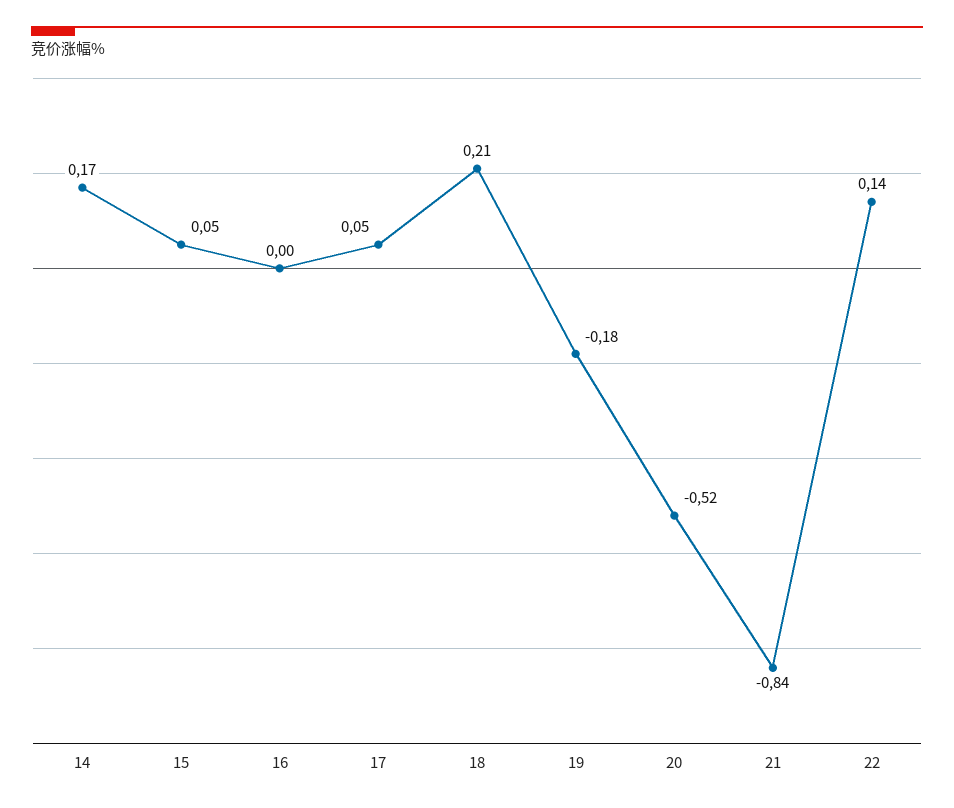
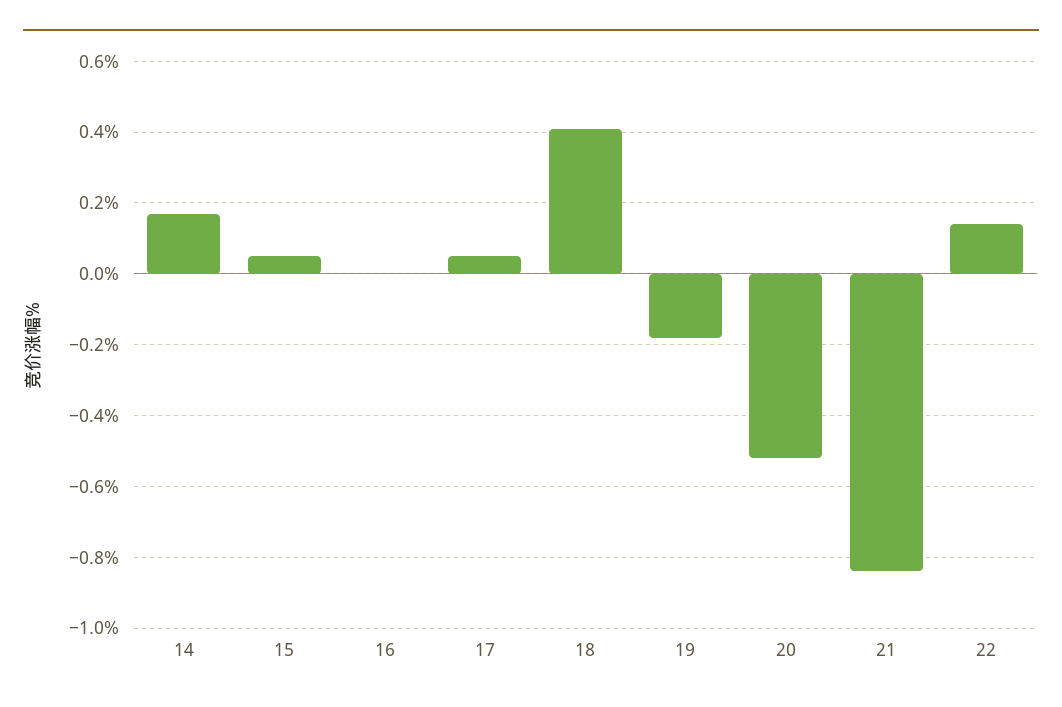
18: 0.21 -> 0.4

